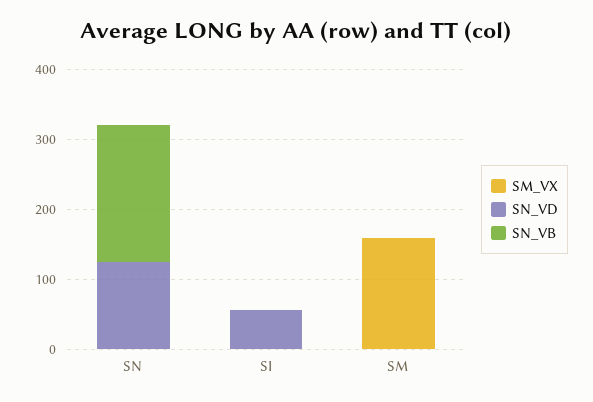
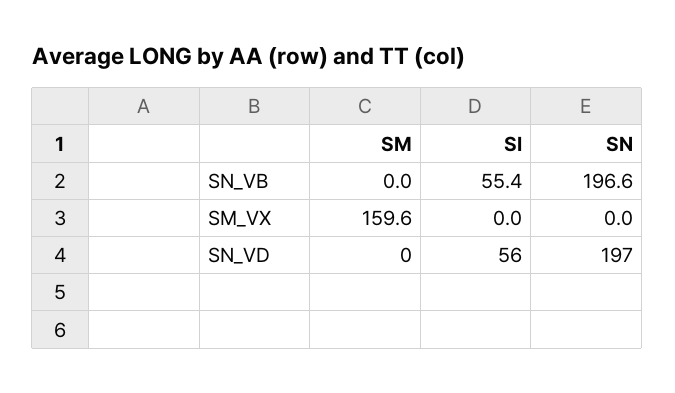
SN_VD, SN: 120 -> 197
SN_VB, SI: 0 -> 55.4

